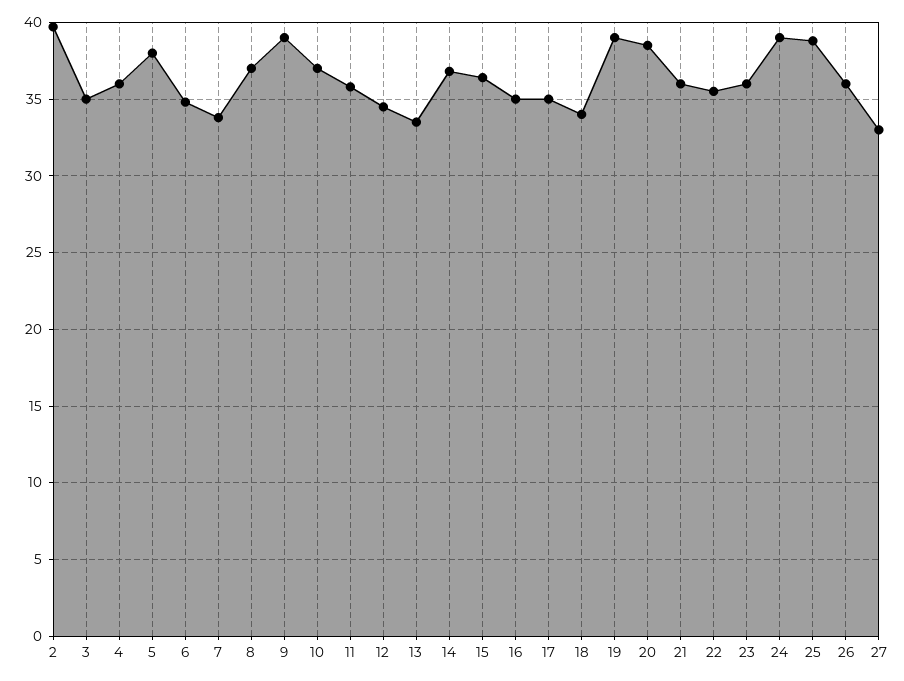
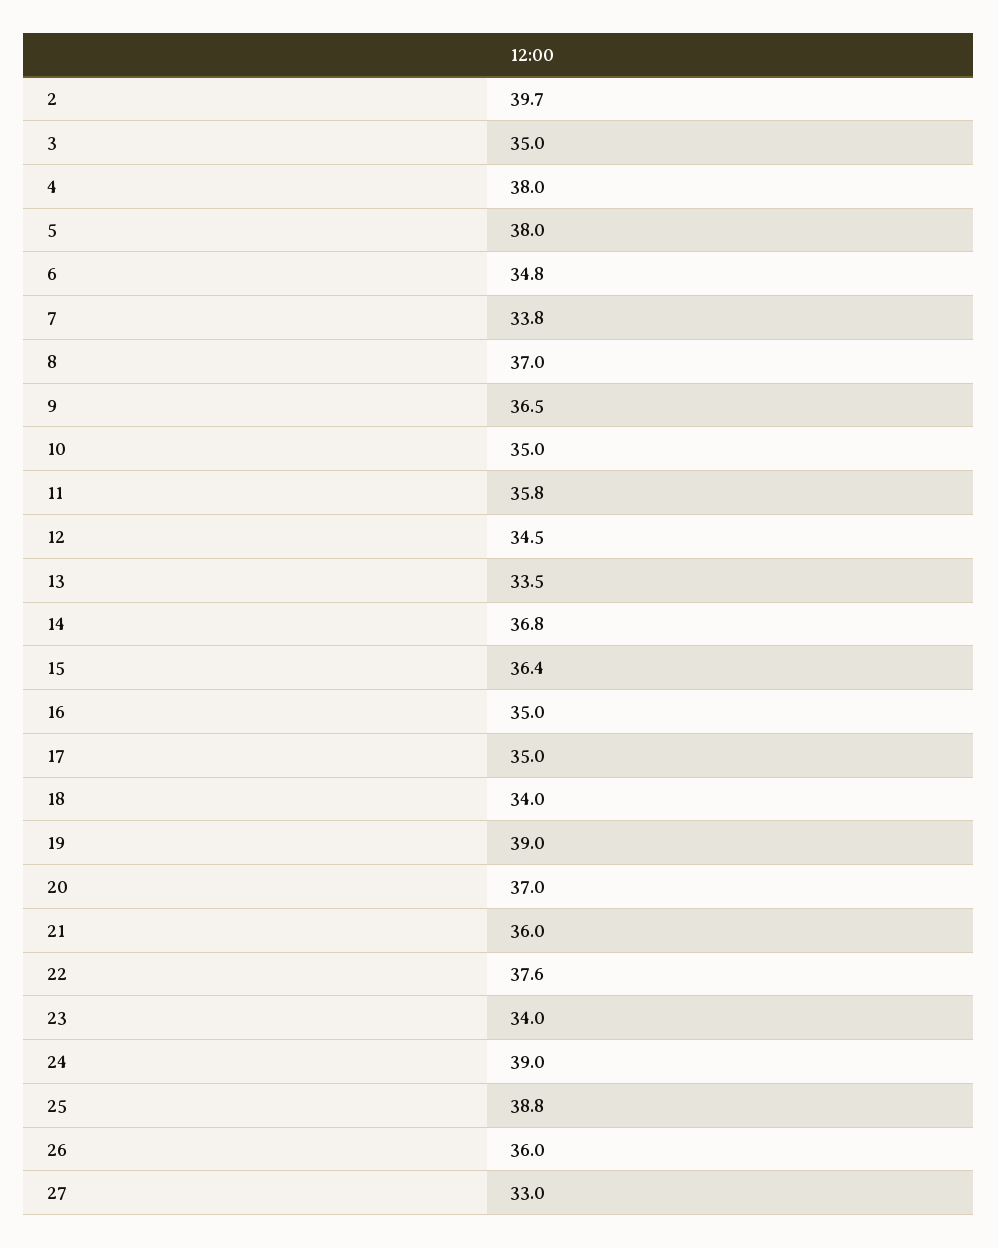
4: 36 -> 38
9: 39 -> 36.5
10: 37 -> 35
20: 38.5 -> 37
22: 35.5 -> 37.6
23: 36 -> 34

